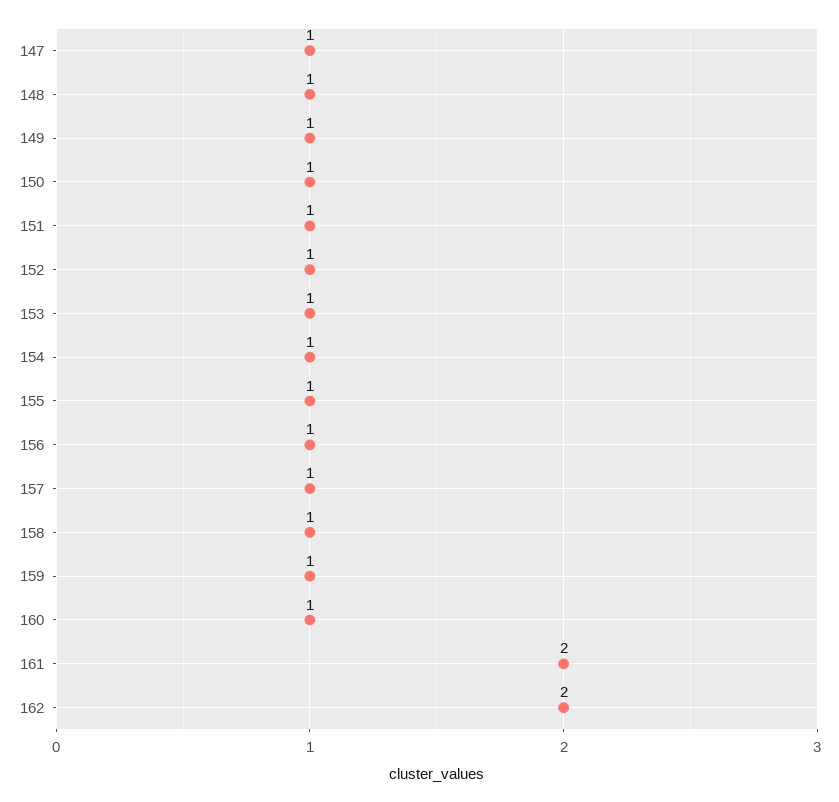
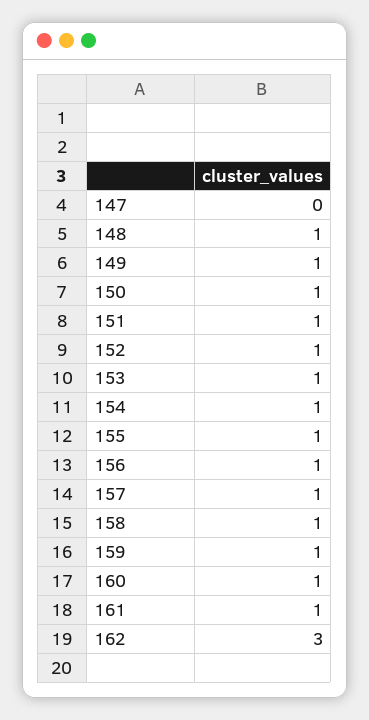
147: 1 -> 0
161: 2 -> 1
162: 2 -> 3

